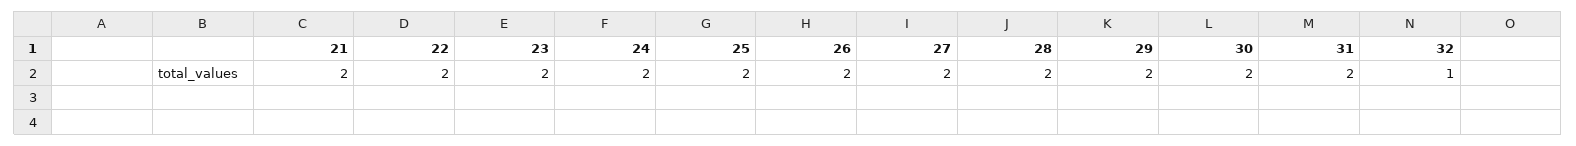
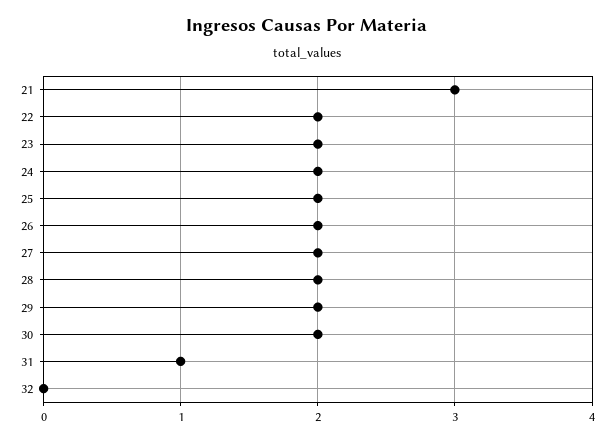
21: 2 -> 3
31: 2 -> 1
32: 1 -> 0

